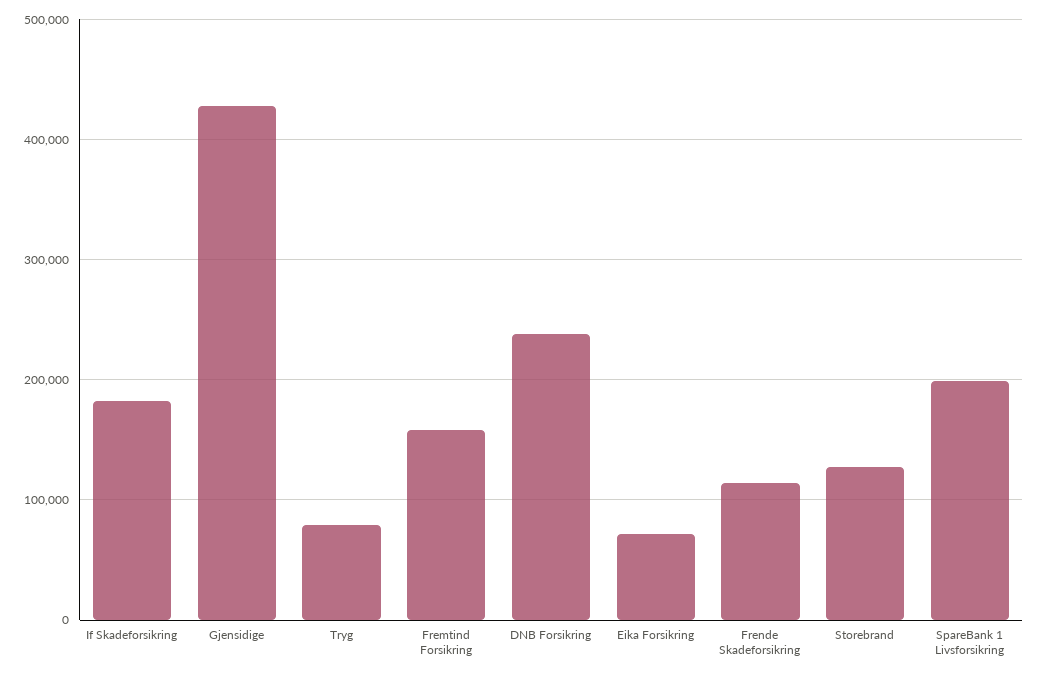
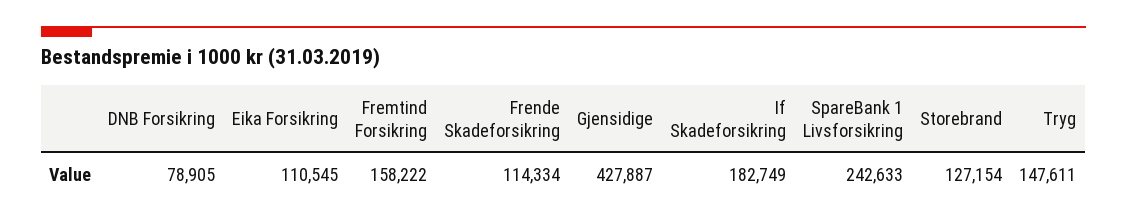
Tryg: 80000 -> 147611
DNB Forsikring: 240000 -> 78905
Eika Forsikring: 70000 -> 110545
SpareBank 1 Livsforsikring: 200000 -> 242633

